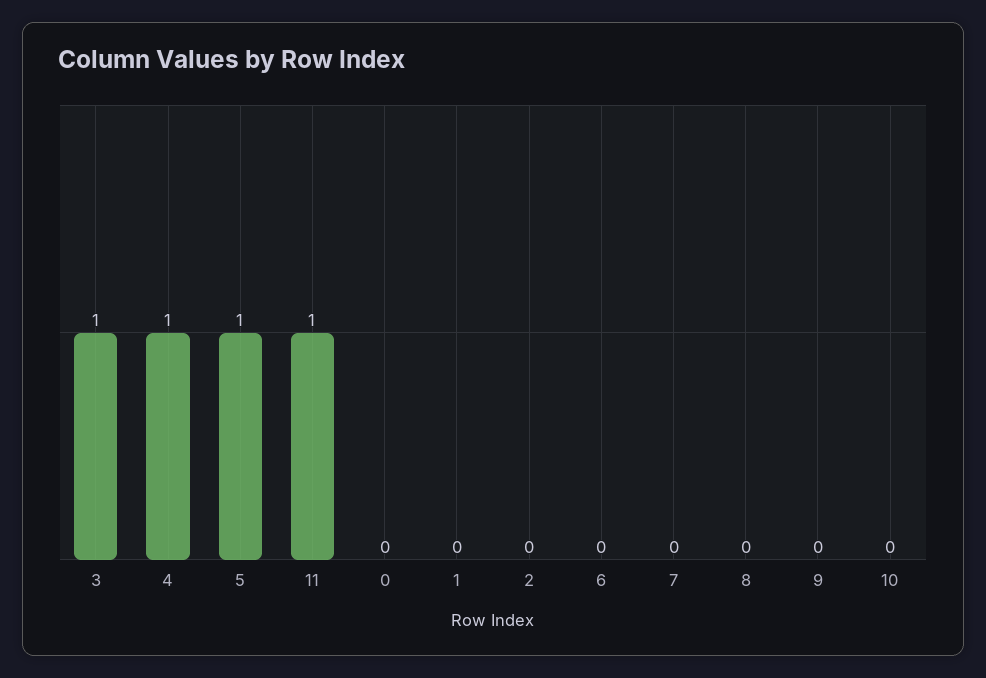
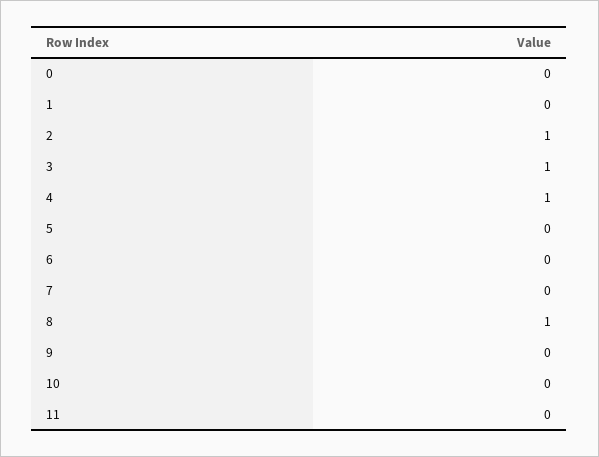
5: 1 -> 0
11: 1 -> 0
2: 0 -> 1
8: 0 -> 1

